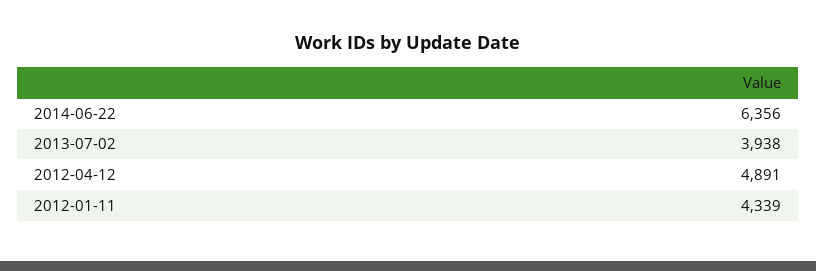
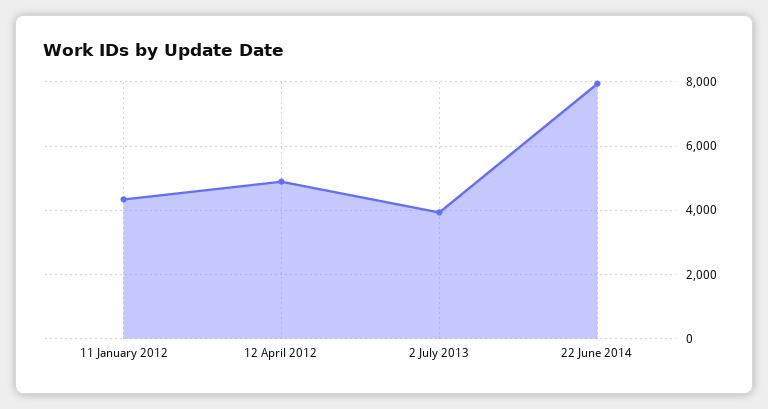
2014-06-22: 6356 -> 8000

